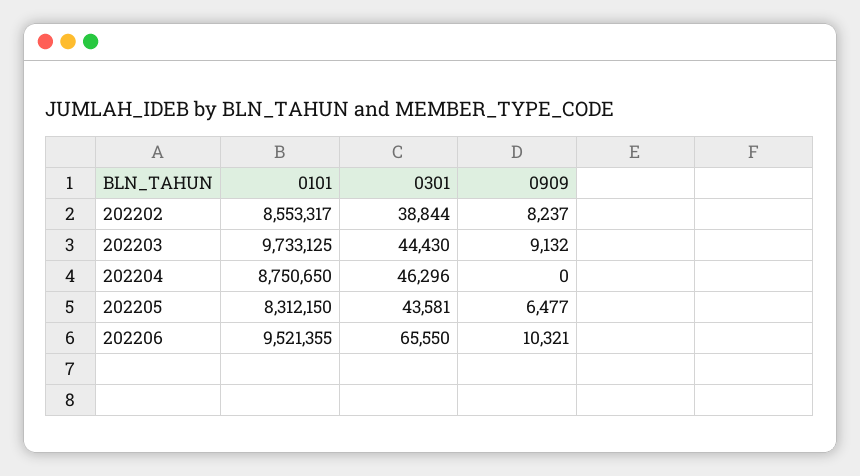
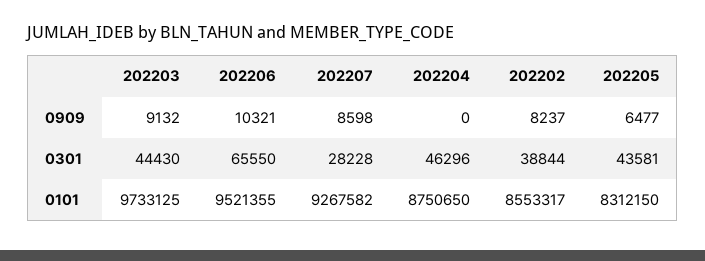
0909, 202207: none -> 8598
0301, 202207: none -> 28228
0101, 202207: none -> 9267582

